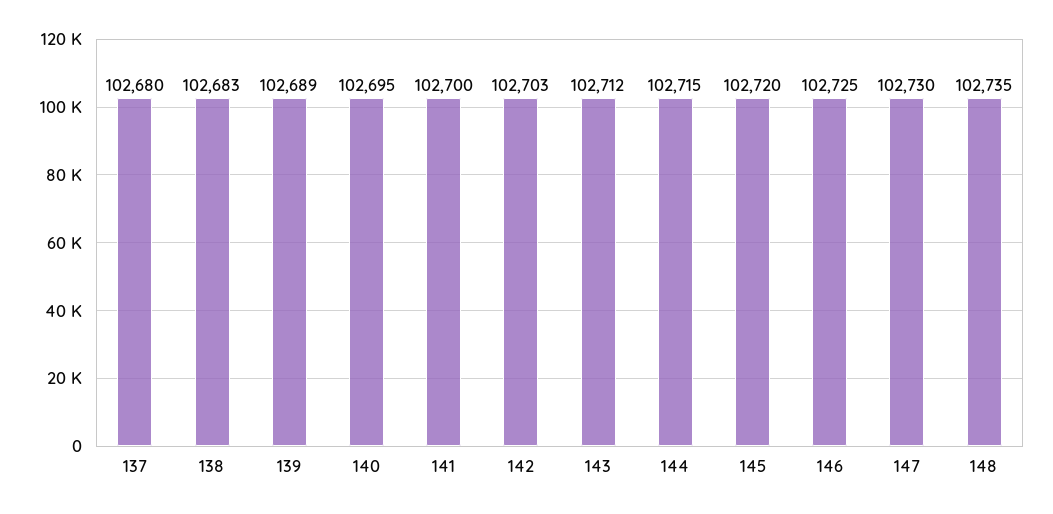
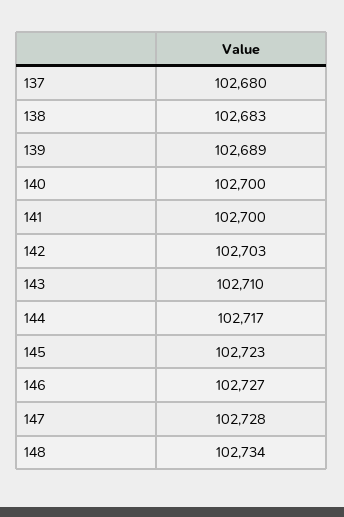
140: 102695 -> 102700
143: 102712 -> 102710
144: 102715 -> 102717
145: 102720 -> 102723
146: 102725 -> 102727
147: 102730 -> 102728
148: 102735 -> 102734

